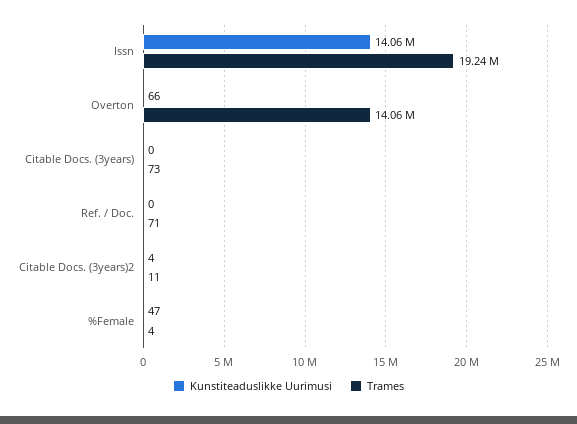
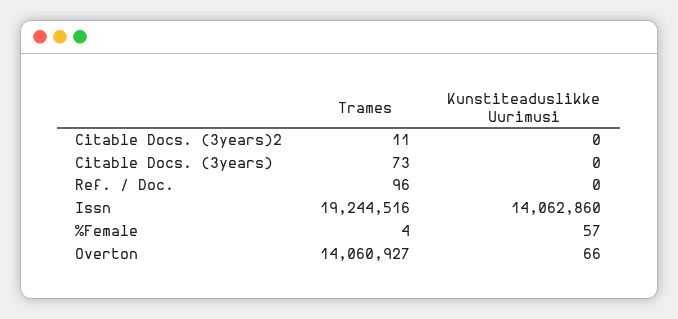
Trames, Ref. / Doc.: 71 -> 96
Kunstiteaduslikke Uurimusi, Citable Docs. (3years)2: 4 -> 0
Kunstiteaduslikke Uurimusi, %Female: 47 -> 57

